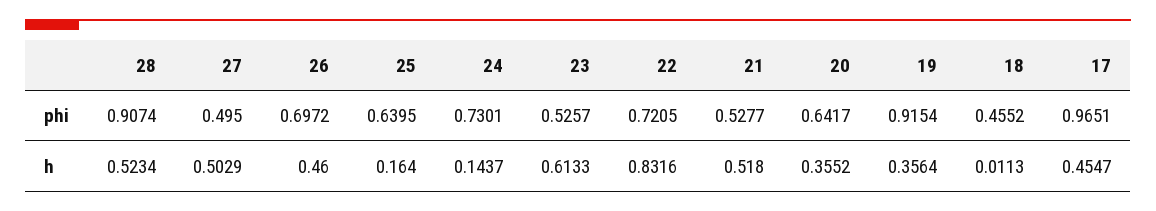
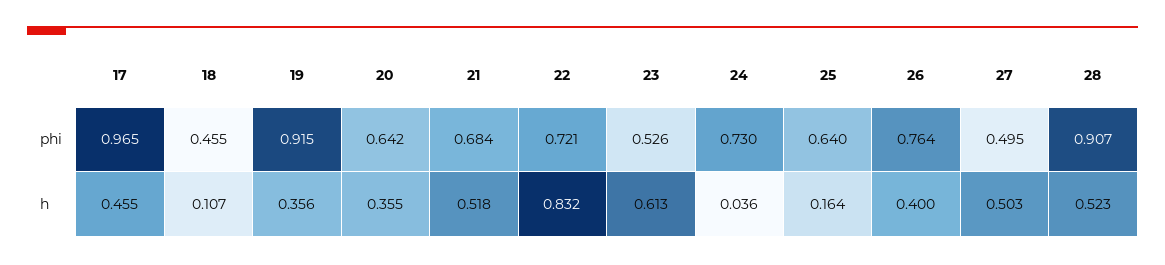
26, phi: 0.6972 -> 0.764
21, phi: 0.5277 -> 0.684
26, h: 0.46 -> 0.4
24, h: 0.1437 -> 0.036
18, h: 0.0113 -> 0.107

